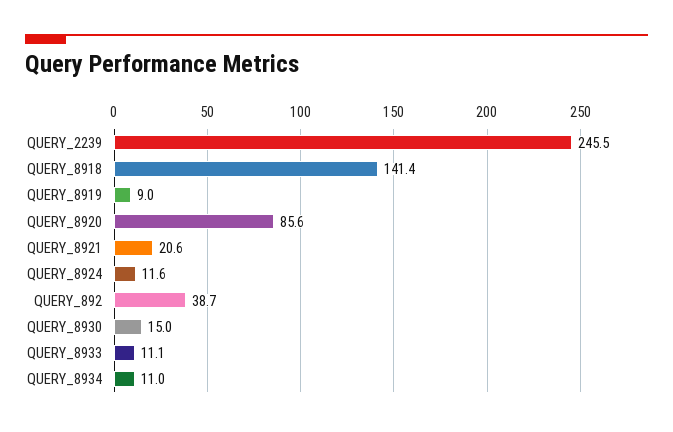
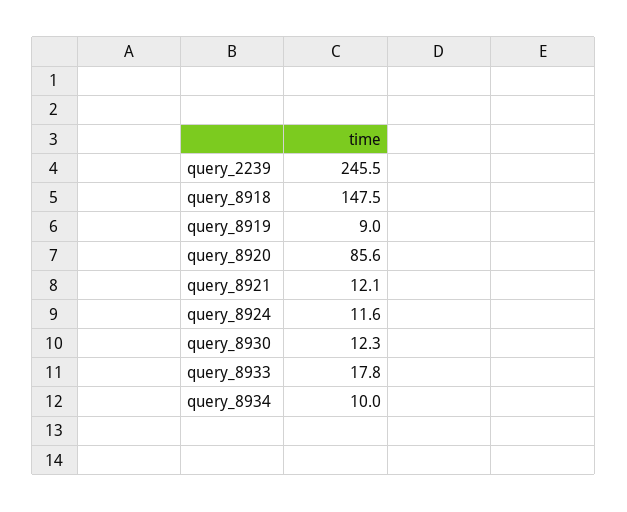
QUERY_8918: 141.4 -> 147.5
QUERY_8921: 20.6 -> 12.1
QUERY_892: 38.7 -> none
QUERY_8930: 15 -> 12.3
QUERY_8933: 11.1 -> 17.8
QUERY_8934: 11 -> 10

